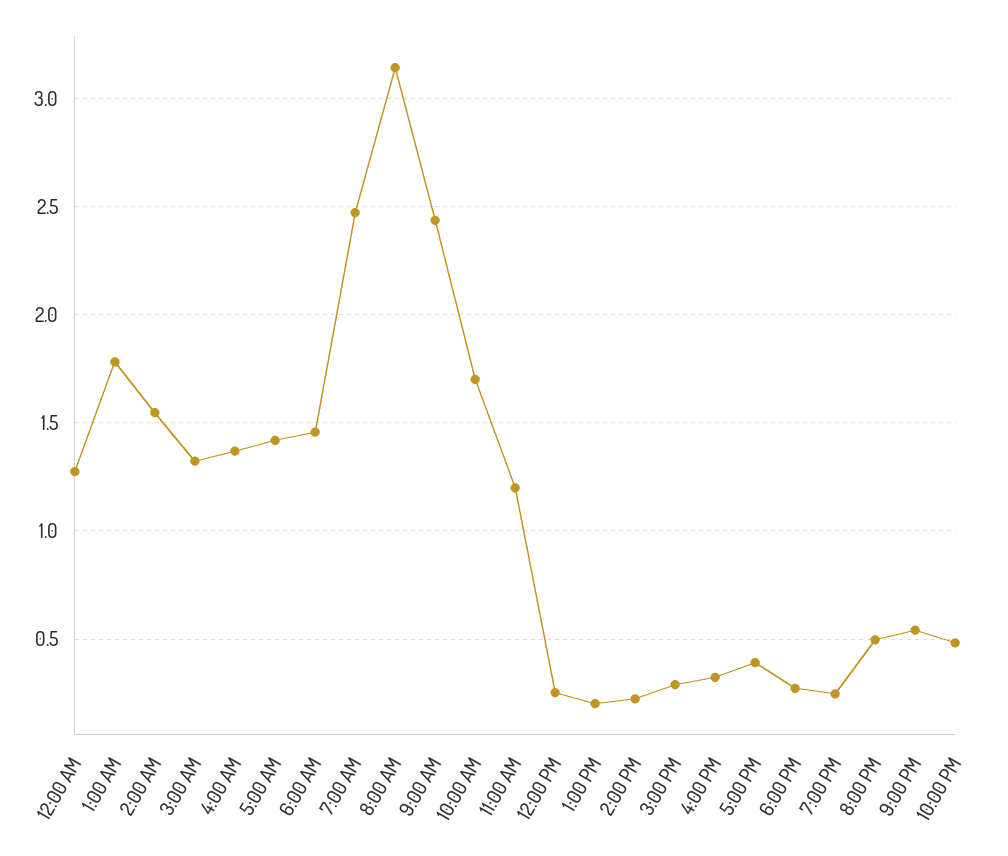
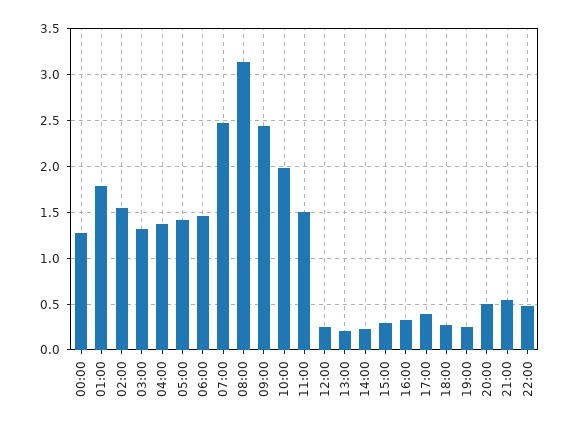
10:00 AM: 1.7 -> 2
11:00 AM: 1.2 -> 1.5

